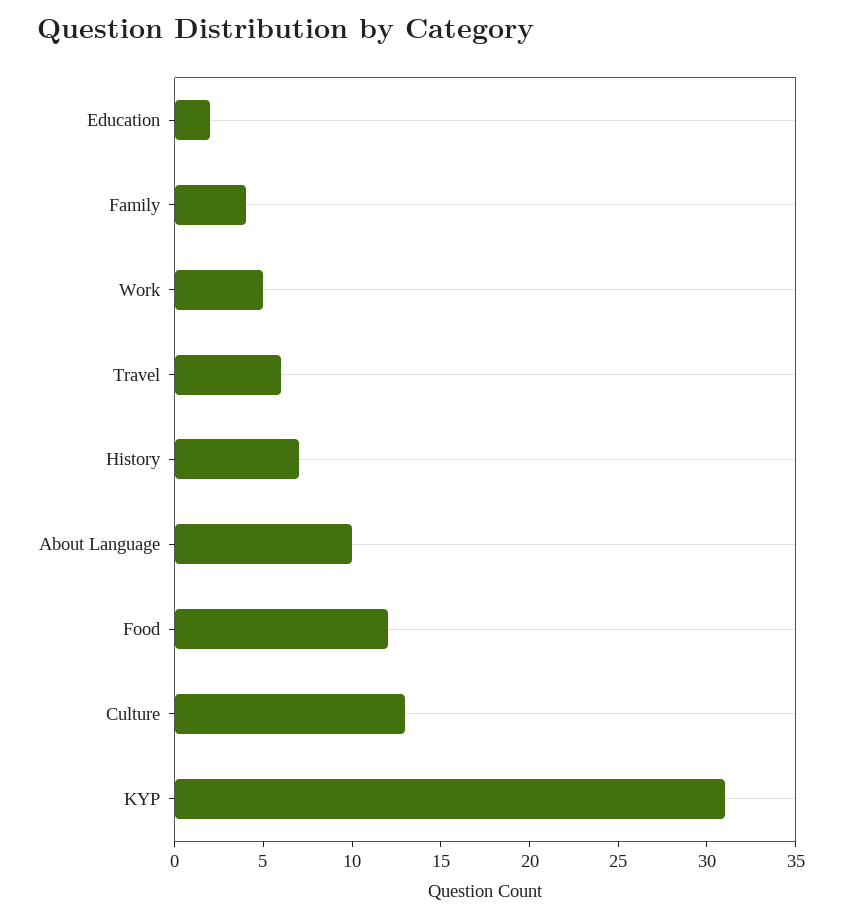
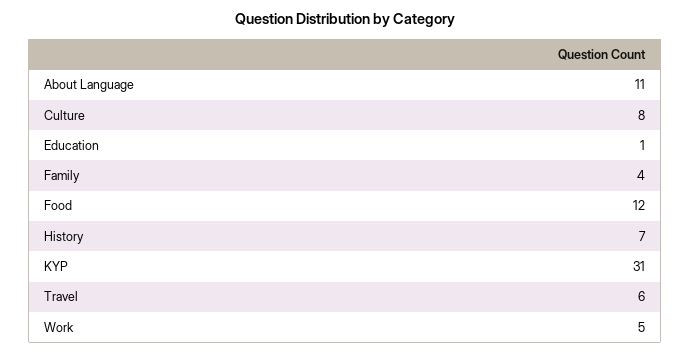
Education: 2 -> 1
About Language: 10 -> 11
Culture: 13 -> 8

